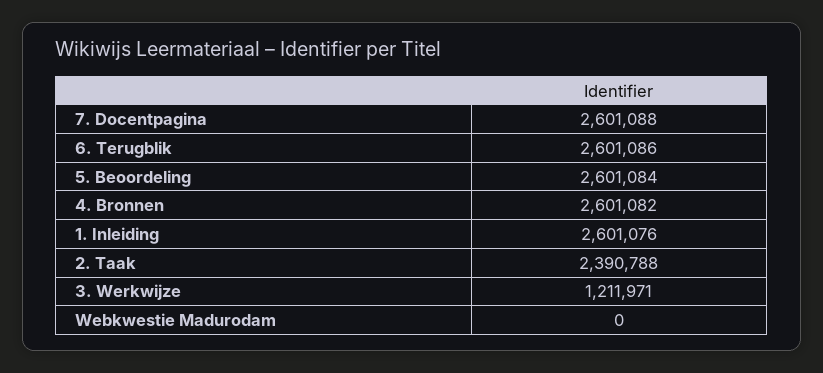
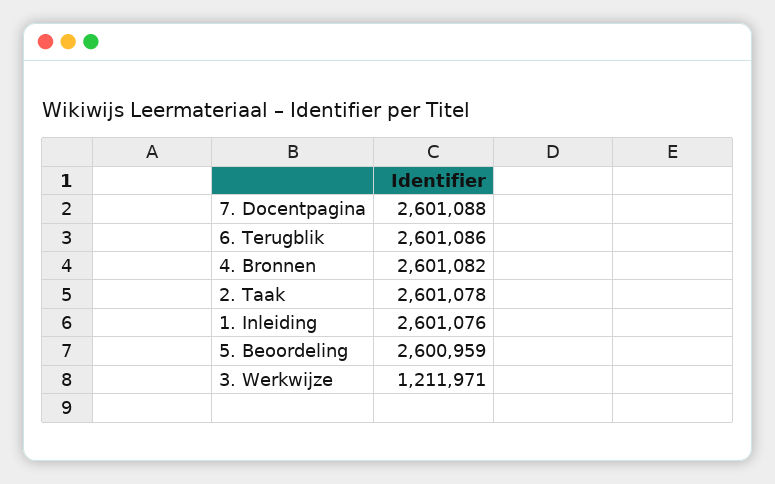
5. Beoordeling: 2601084 -> 2600959
2. Taak: 2390788 -> 2601078
Webkwestie Madurodam: 0 -> none

